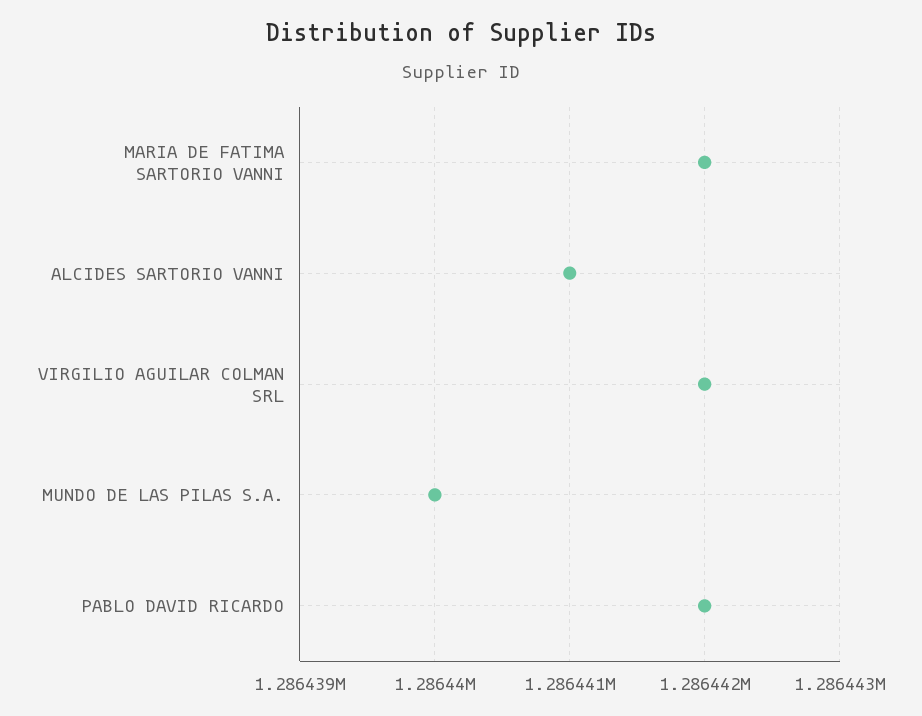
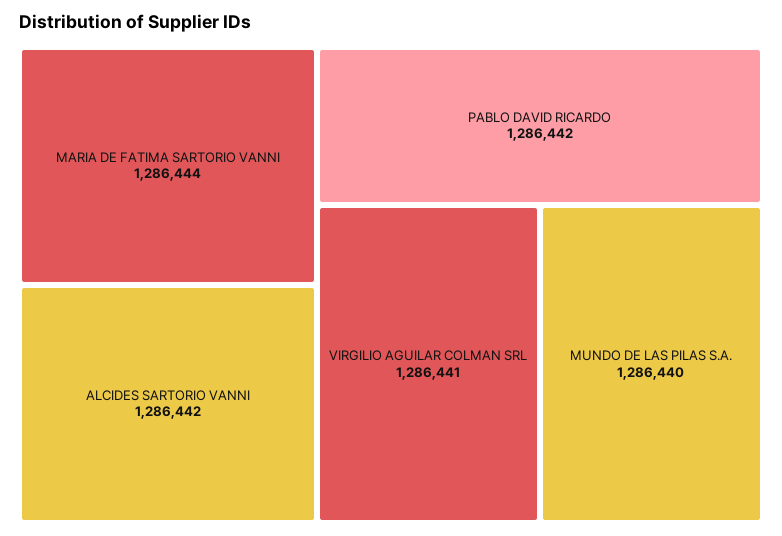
MARIA DE FATIMA SARTORIO VANNI: 1286442 -> 1286444
ALCIDES SARTORIO VANNI: 1286441 -> 1286442
VIRGILIO AGUILAR COLMAN SRL: 1286442 -> 1286441

